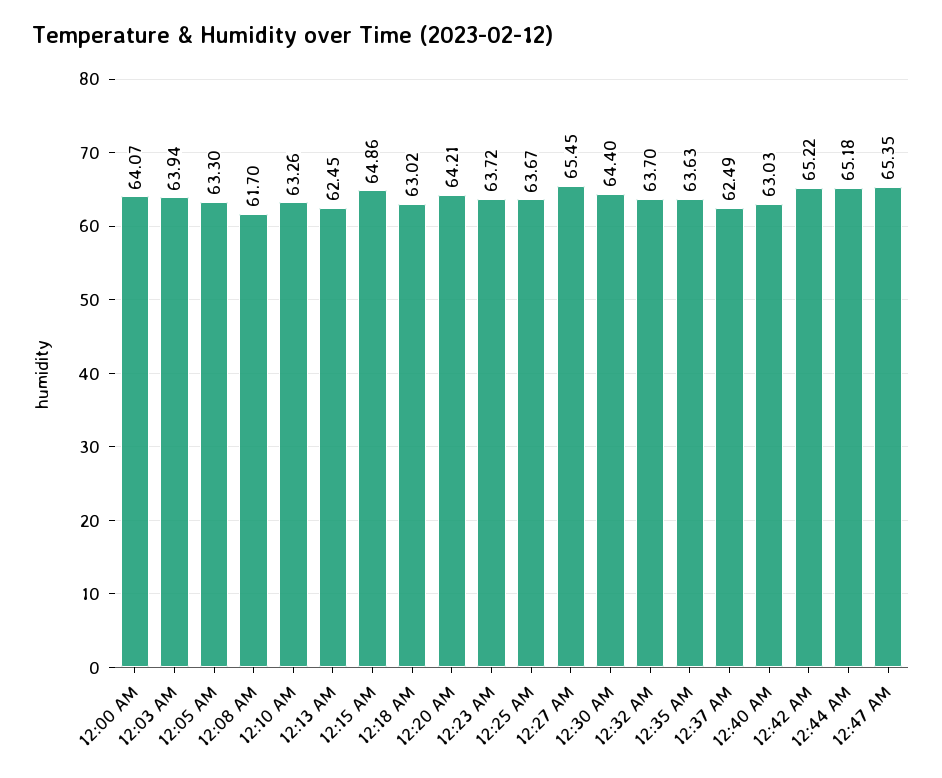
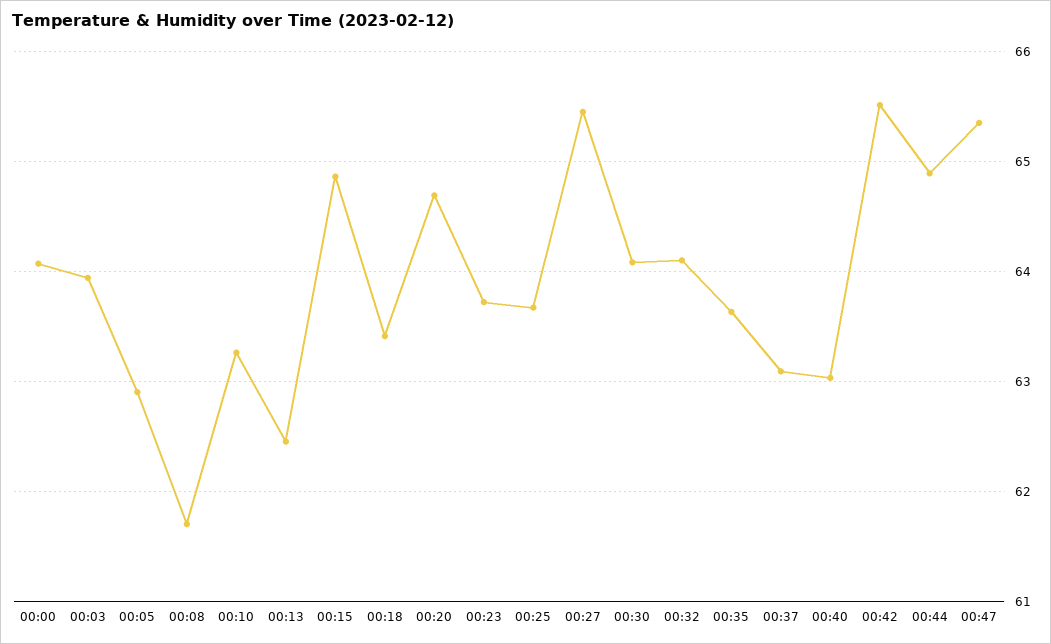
12:05 AM: 63.3 -> 62.9
12:18 AM: 63.02 -> 63.4
12:20 AM: 64.21 -> 64.7
12:30 AM: 64.4 -> 64.1
12:32 AM: 63.7 -> 64.1
12:37 AM: 62.49 -> 63.1
12:42 AM: 65.22 -> 65.5
12:44 AM: 65.18 -> 64.9

